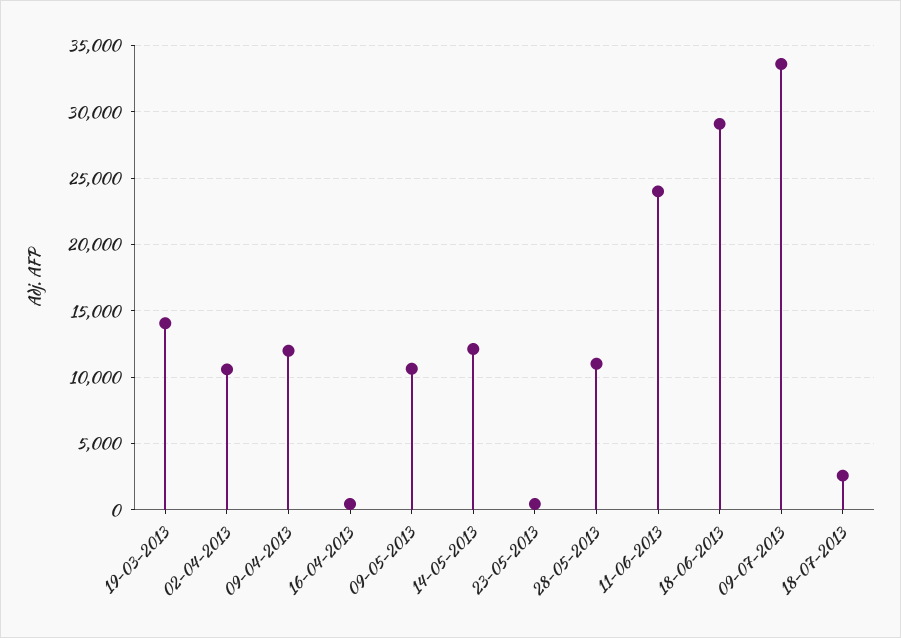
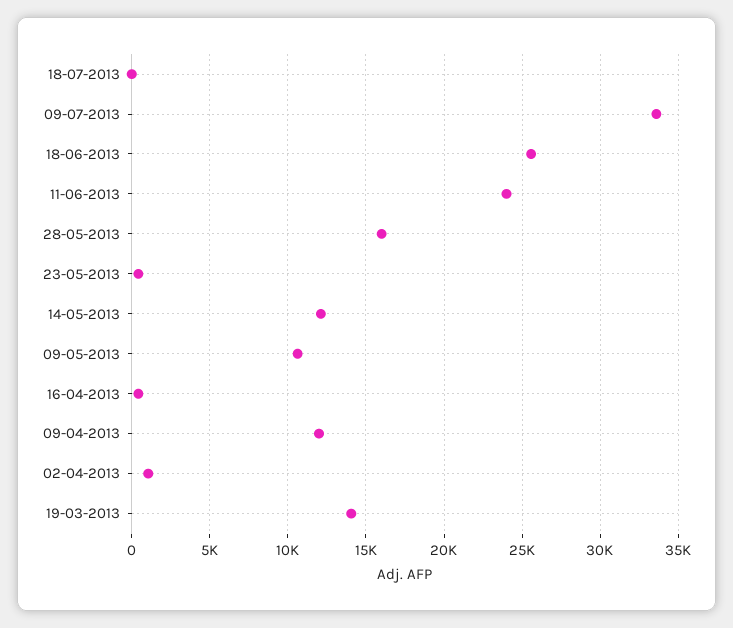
02-04-2013: 10500 -> 1000
28-05-2013: 11000 -> 16000
18-06-2013: 29000 -> 25500
18-07-2013: 2500 -> 0

